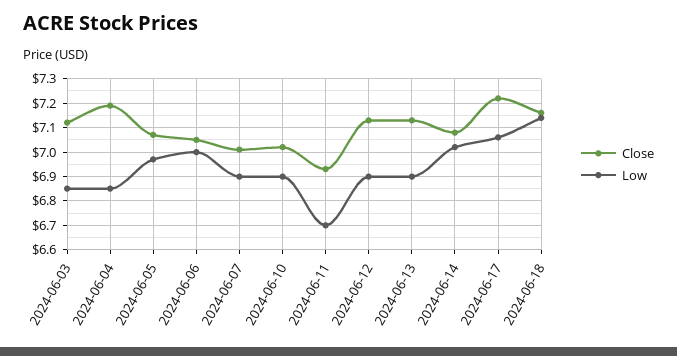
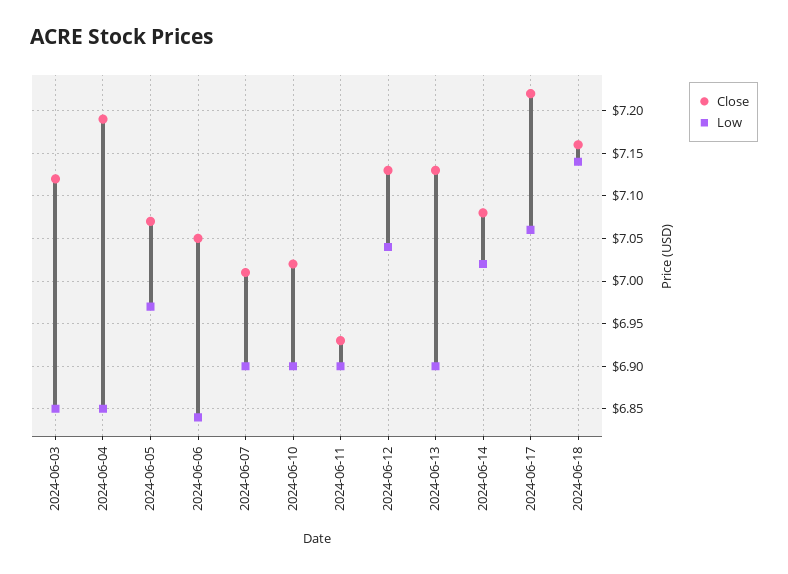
Low, 2024-06-06: 7 -> 6.84
Low, 2024-06-11: 6.7 -> 6.9
Low, 2024-06-12: 6.9 -> 7.04

